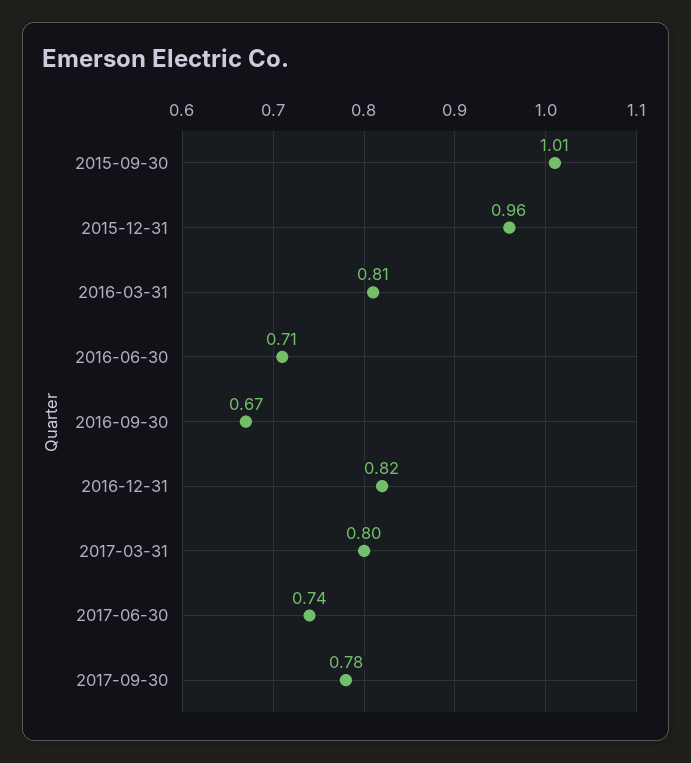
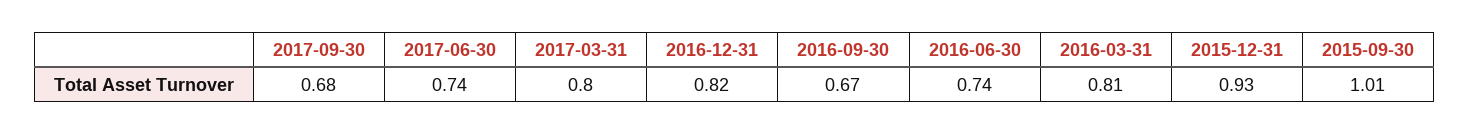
2015-12-31: 0.96 -> 0.93
2016-06-30: 0.71 -> 0.74
2017-09-30: 0.78 -> 0.68

